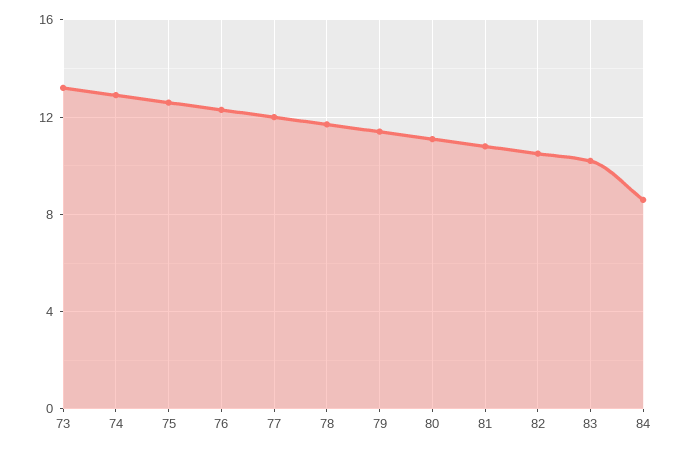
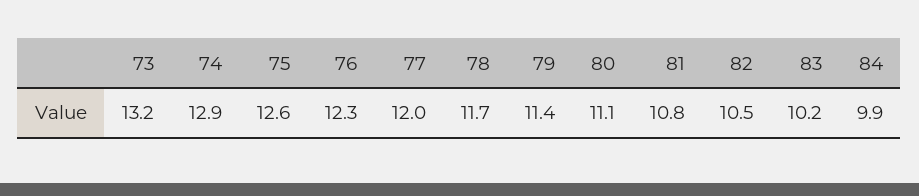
84: 8.5 -> 9.9

